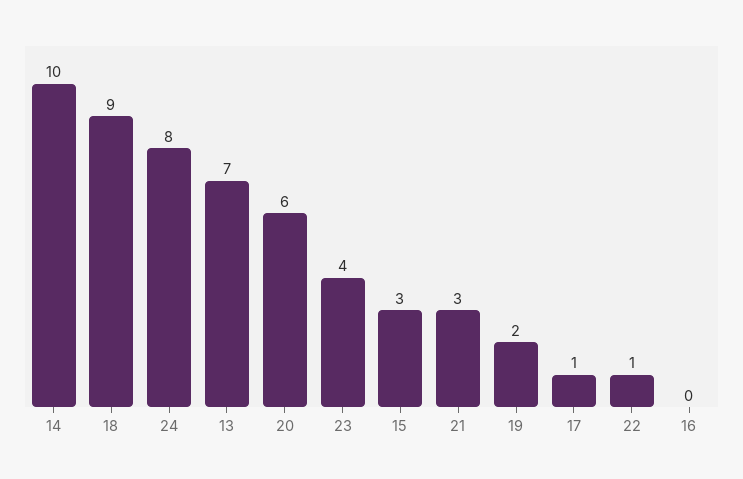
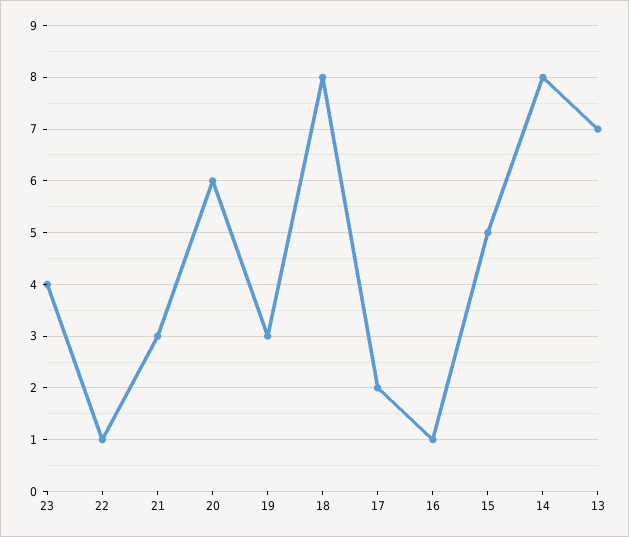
14: 10 -> 8
18: 9 -> 8
24: 8 -> none
15: 3 -> 5
19: 2 -> 3
17: 1 -> 2
16: 0 -> 1

